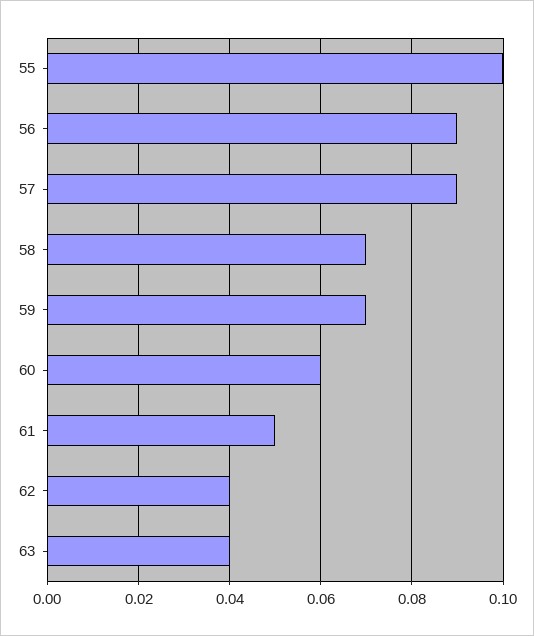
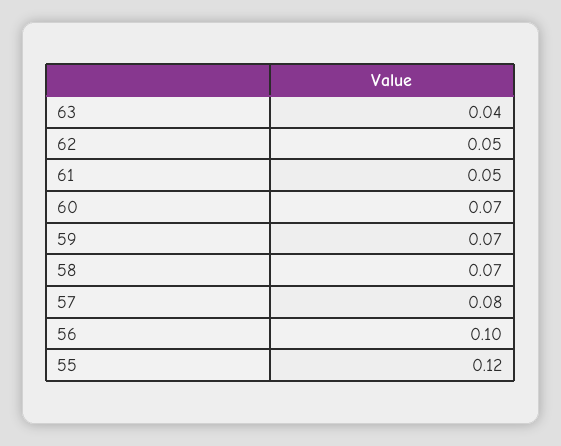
55: 0.1 -> 0.12
56: 0.09 -> 0.1
57: 0.09 -> 0.08
60: 0.06 -> 0.07
62: 0.04 -> 0.05

